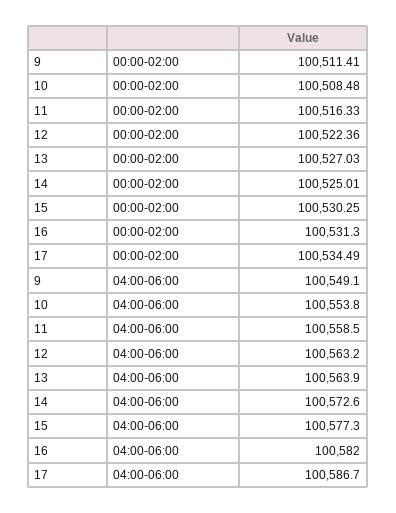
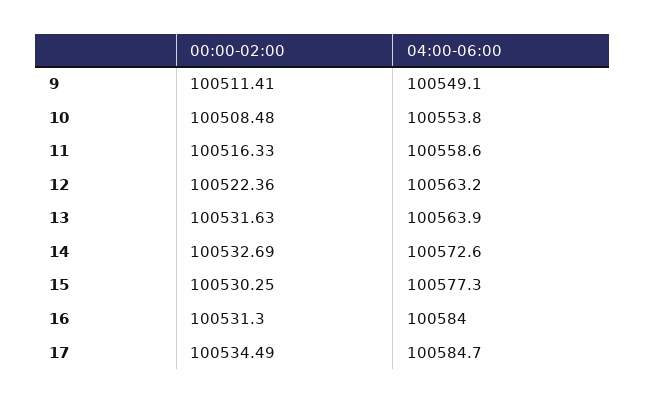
13, 00:00-02:00: 100527.03 -> 100531.63
14, 00:00-02:00: 100525.01 -> 100532.69
11, 04:00-06:00: 100558.5 -> 100558.6
16, 04:00-06:00: 100582 -> 100584
17, 04:00-06:00: 100586.7 -> 100584.7

